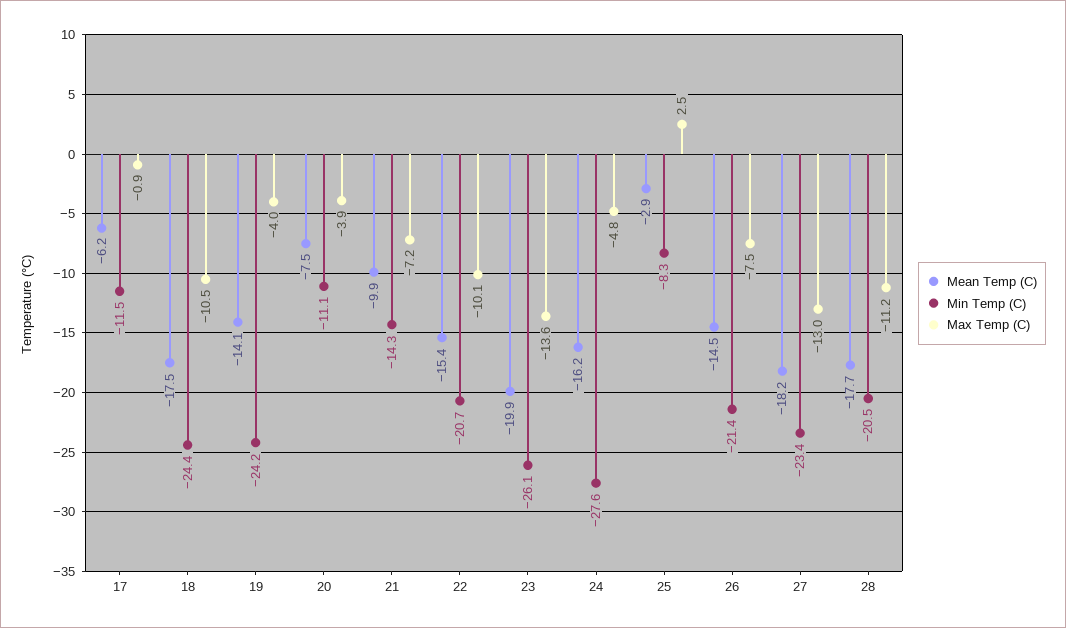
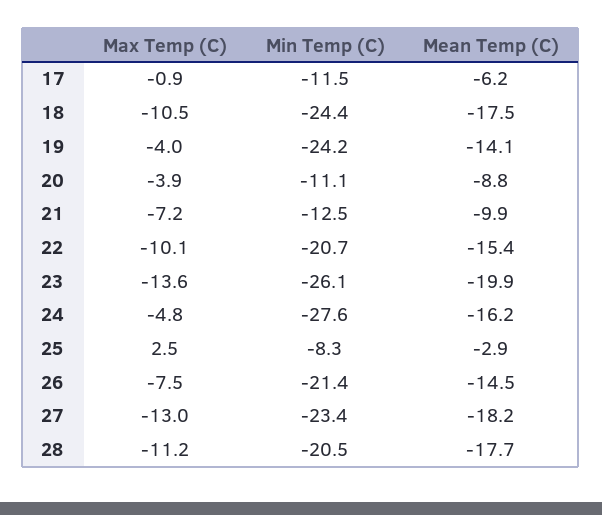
Mean Temp (C), 20: -7.5 -> -8.8
Min Temp (C), 21: -14.3 -> -12.5

